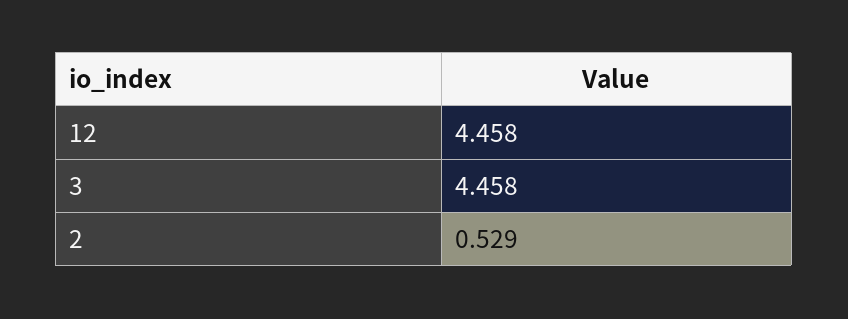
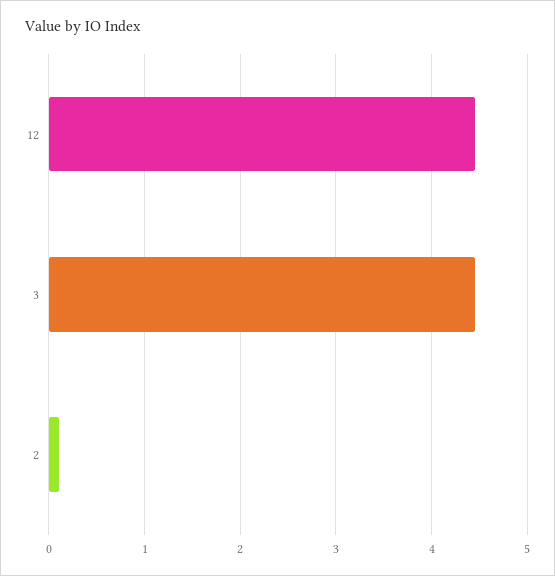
2: 0.529 -> 0.1

